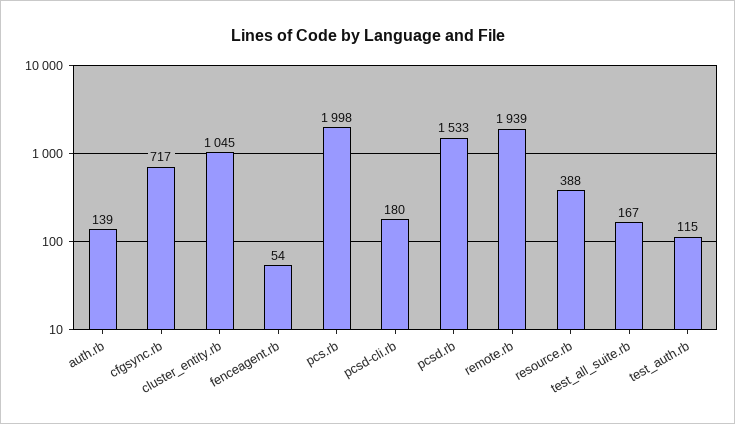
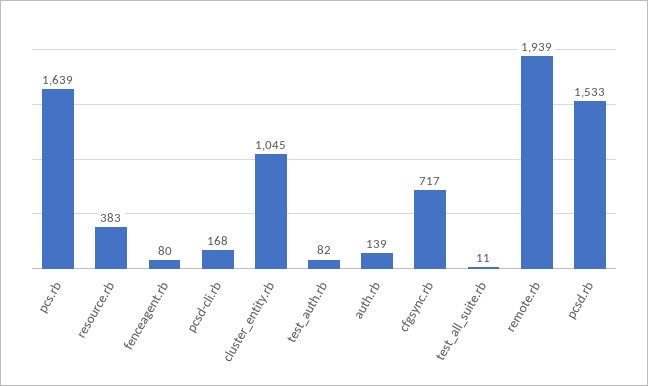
fenceagent.rb: 54 -> 80
pcs.rb: 1998 -> 1639
pcsd-cli.rb: 180 -> 168
resource.rb: 388 -> 383
test_all_suite.rb: 167 -> 11
test_auth.rb: 115 -> 82

